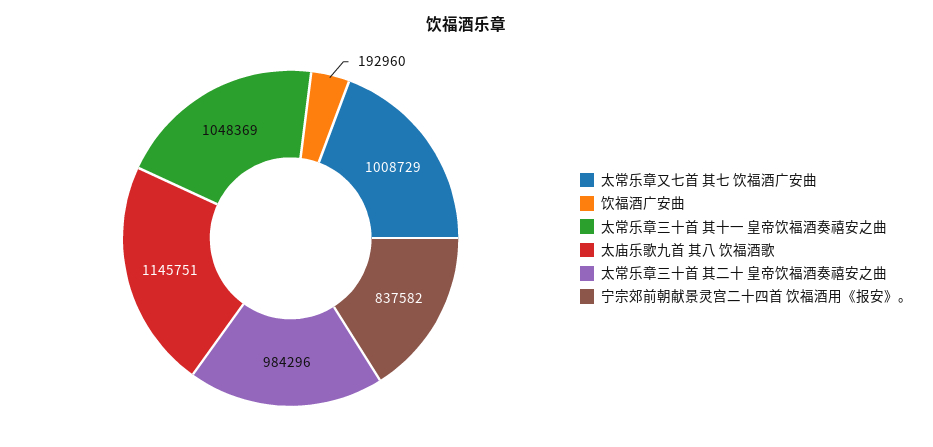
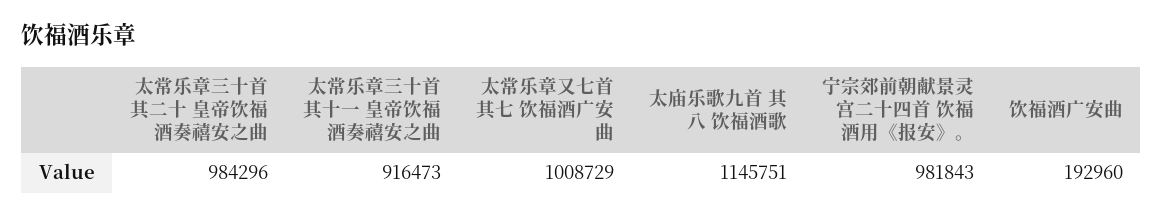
太常乐章三十首 其十一 皇帝饮福酒奏禧安之曲: 1048369 -> 916473
宁宗郊前朝献景灵宫二十四首 饮福酒用《报安》。: 837582 -> 981843

